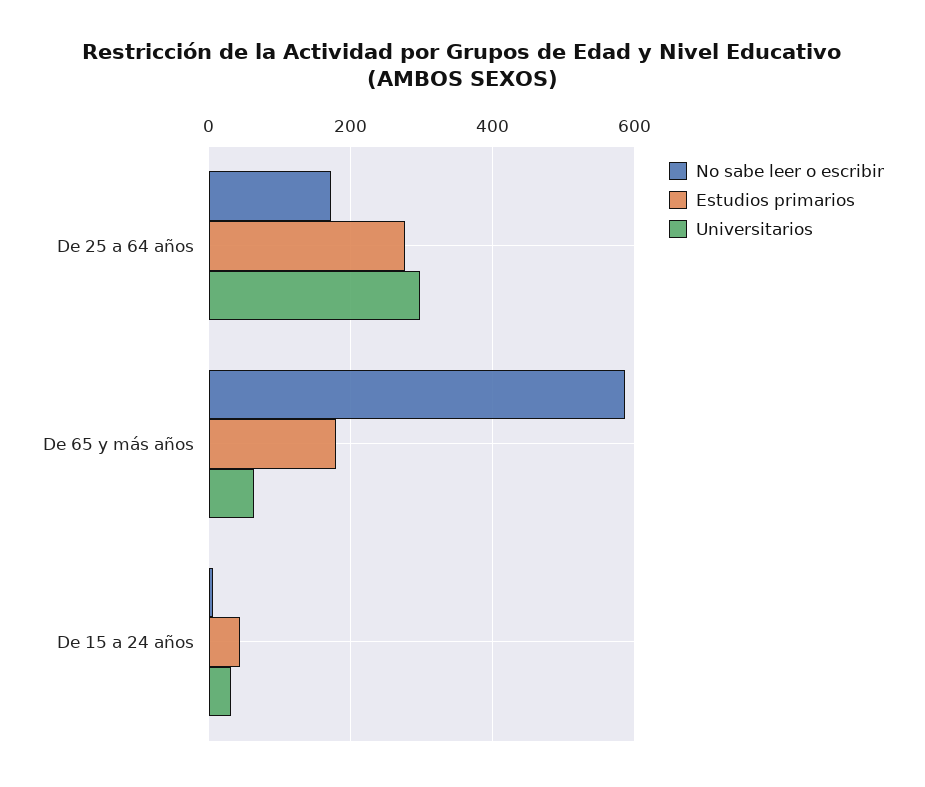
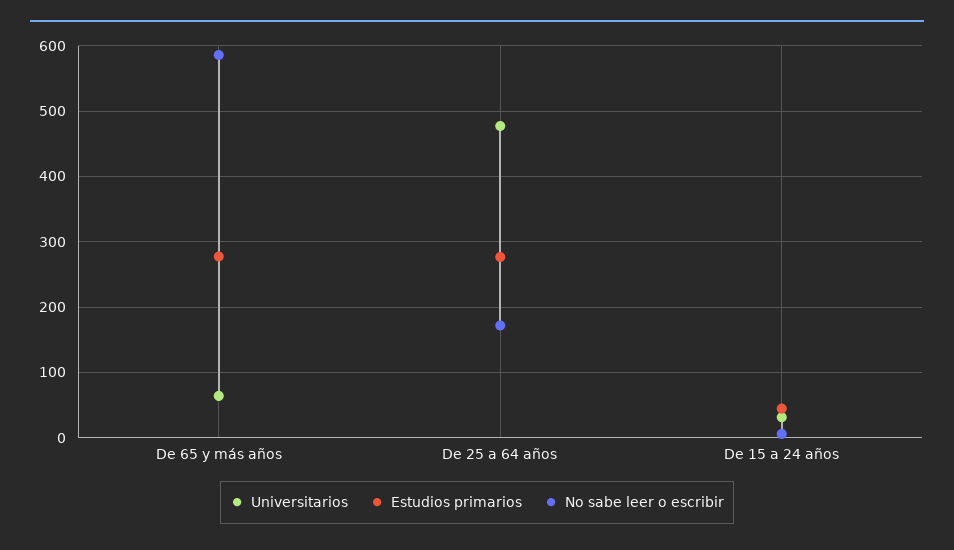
Universitarios, De 25 a 64 años: 300 -> 480
Estudios primarios, De 65 y más años: 180 -> 280

